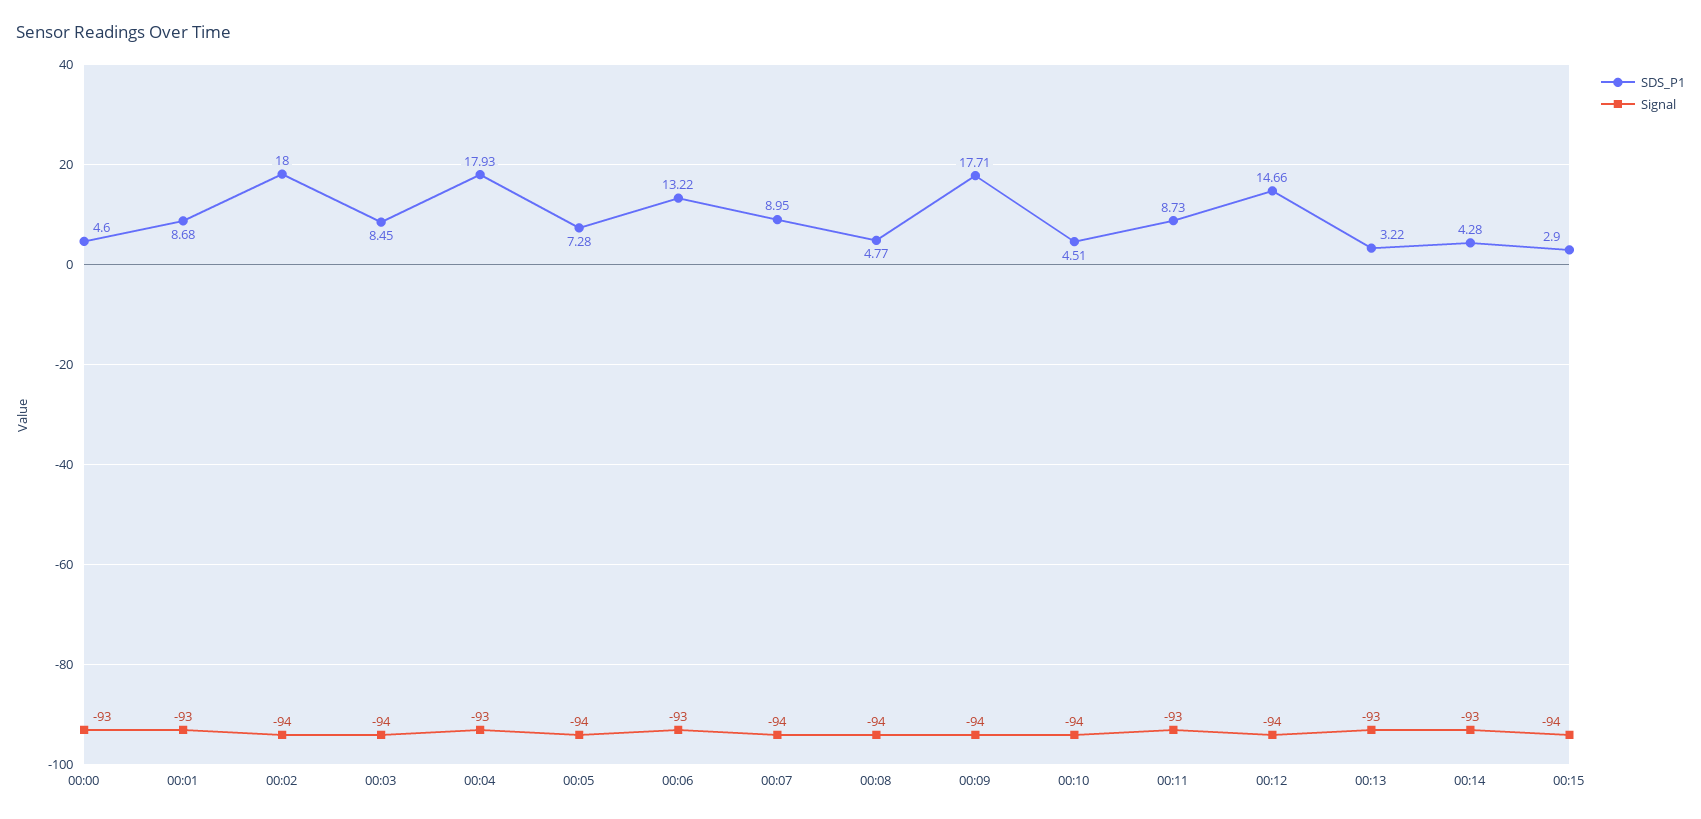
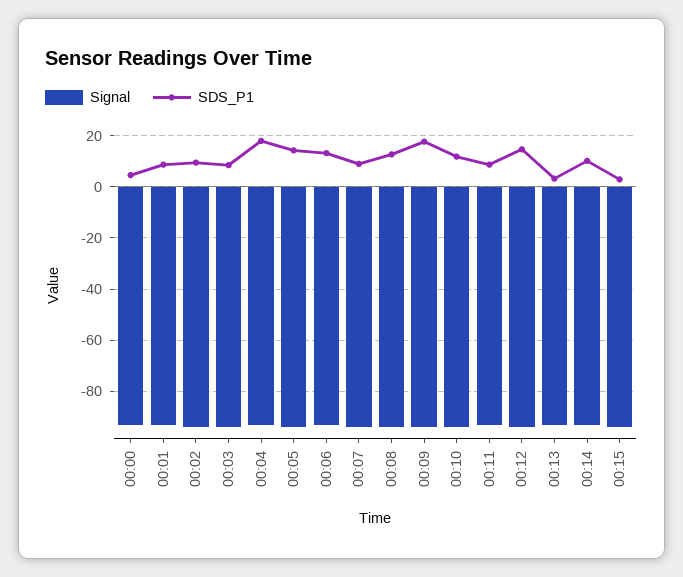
SDS_P1, 00:02: 18 -> 10
SDS_P1, 00:05: 7.28 -> 15
SDS_P1, 00:08: 4.77 -> 12.5
SDS_P1, 00:10: 4.51 -> 12.5
SDS_P1, 00:14: 4.28 -> 10

